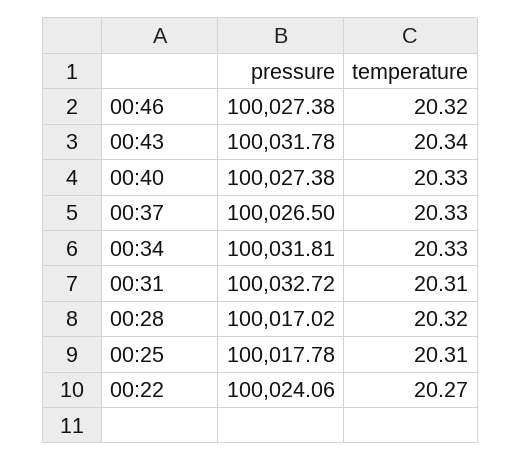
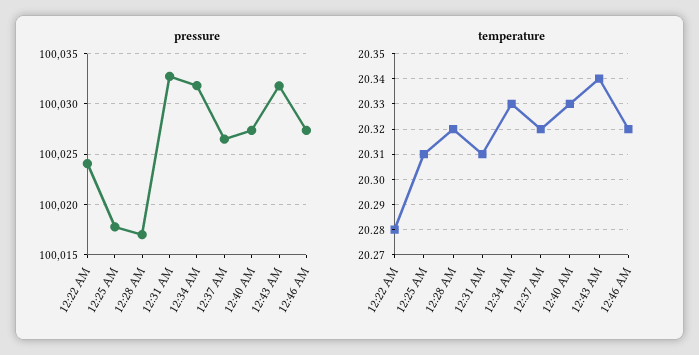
temperature, 00:37: 20.33 -> 20.32
temperature, 00:22: 20.27 -> 20.28

